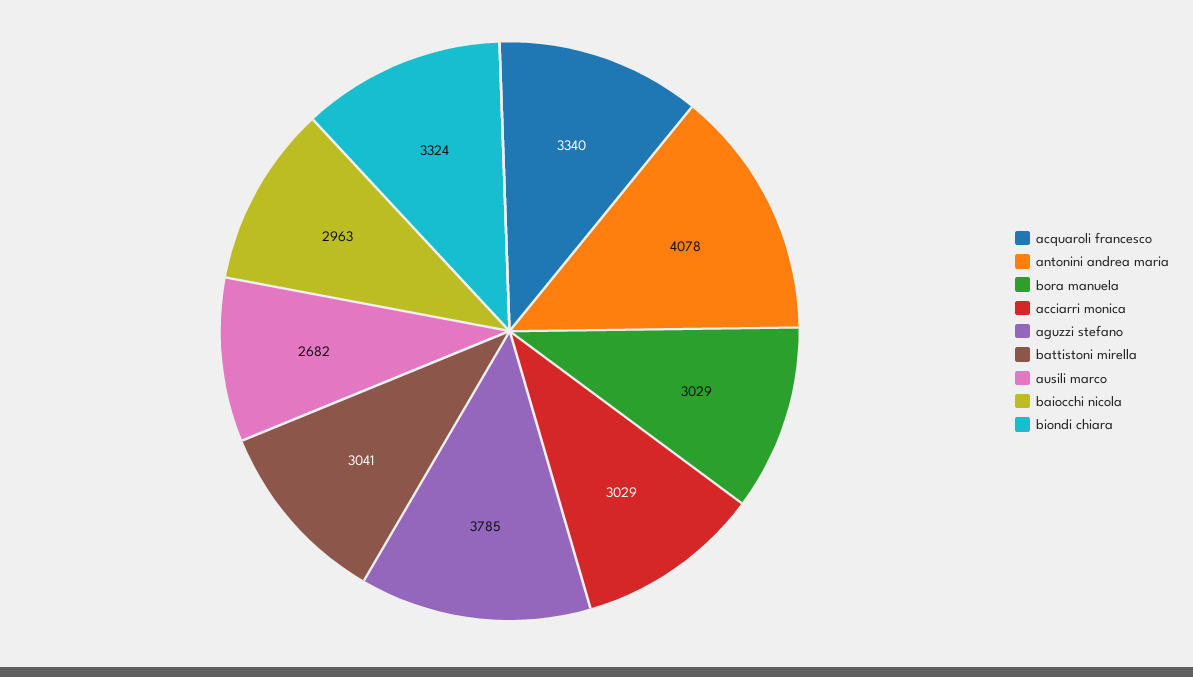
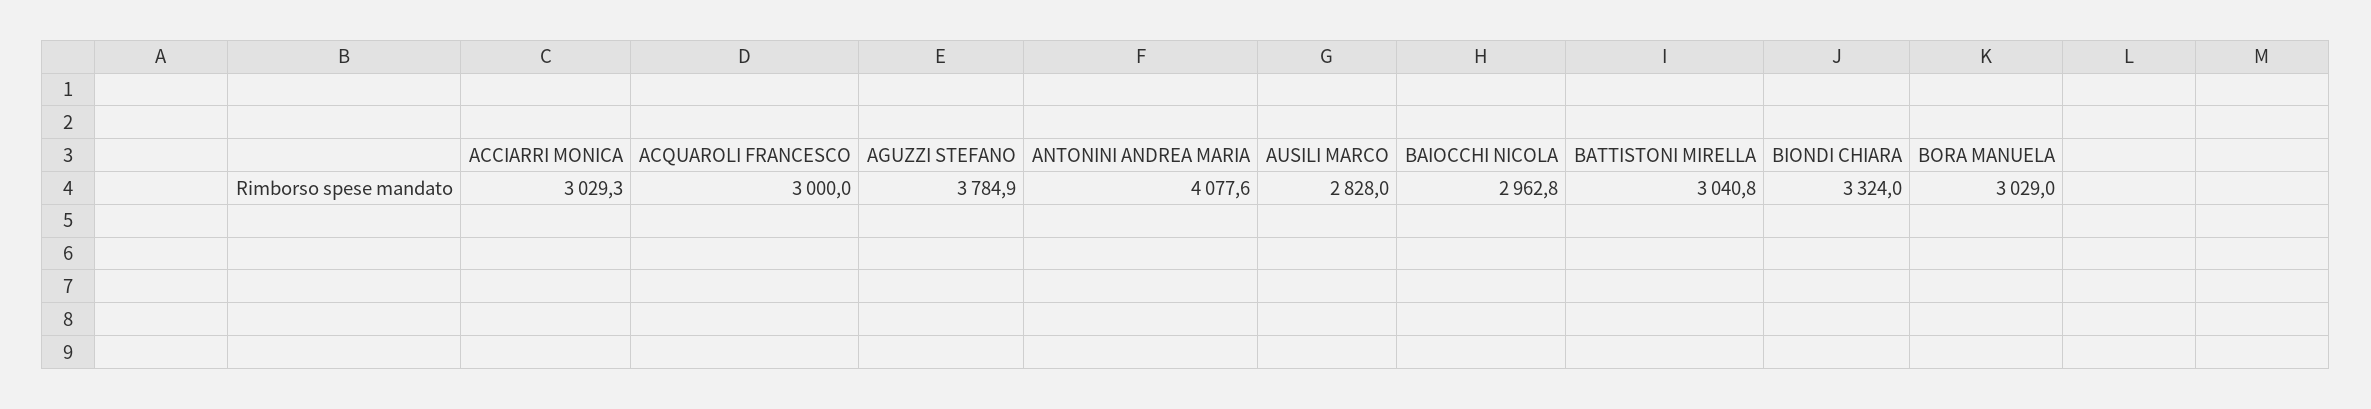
acquaroli francesco: 3340 -> 3000
ausili marco: 2682 -> 2828

